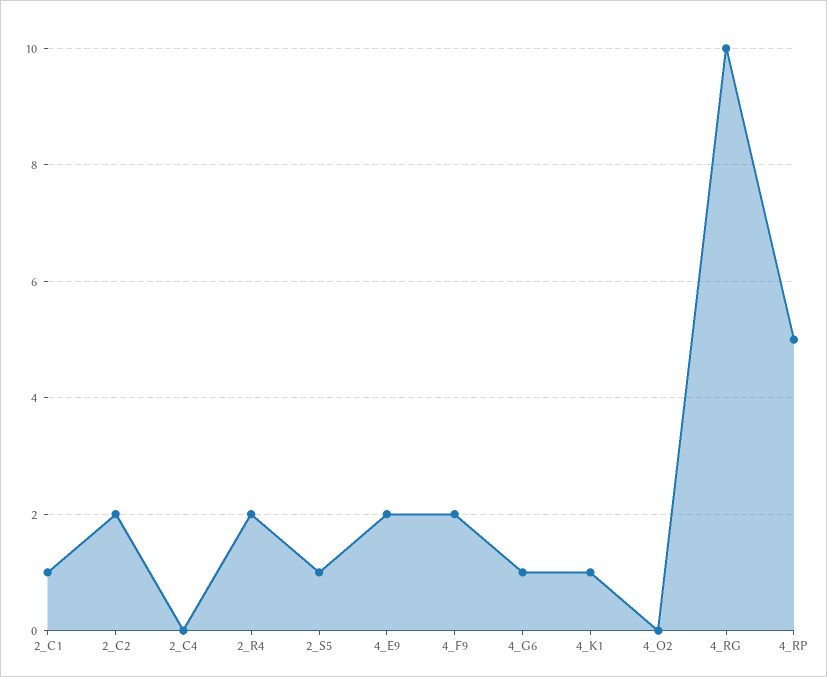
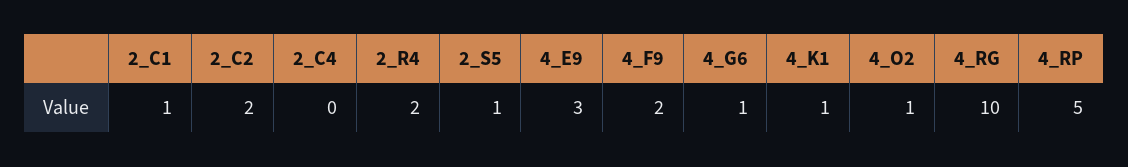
4_E9: 2 -> 3
4_O2: 0 -> 1

